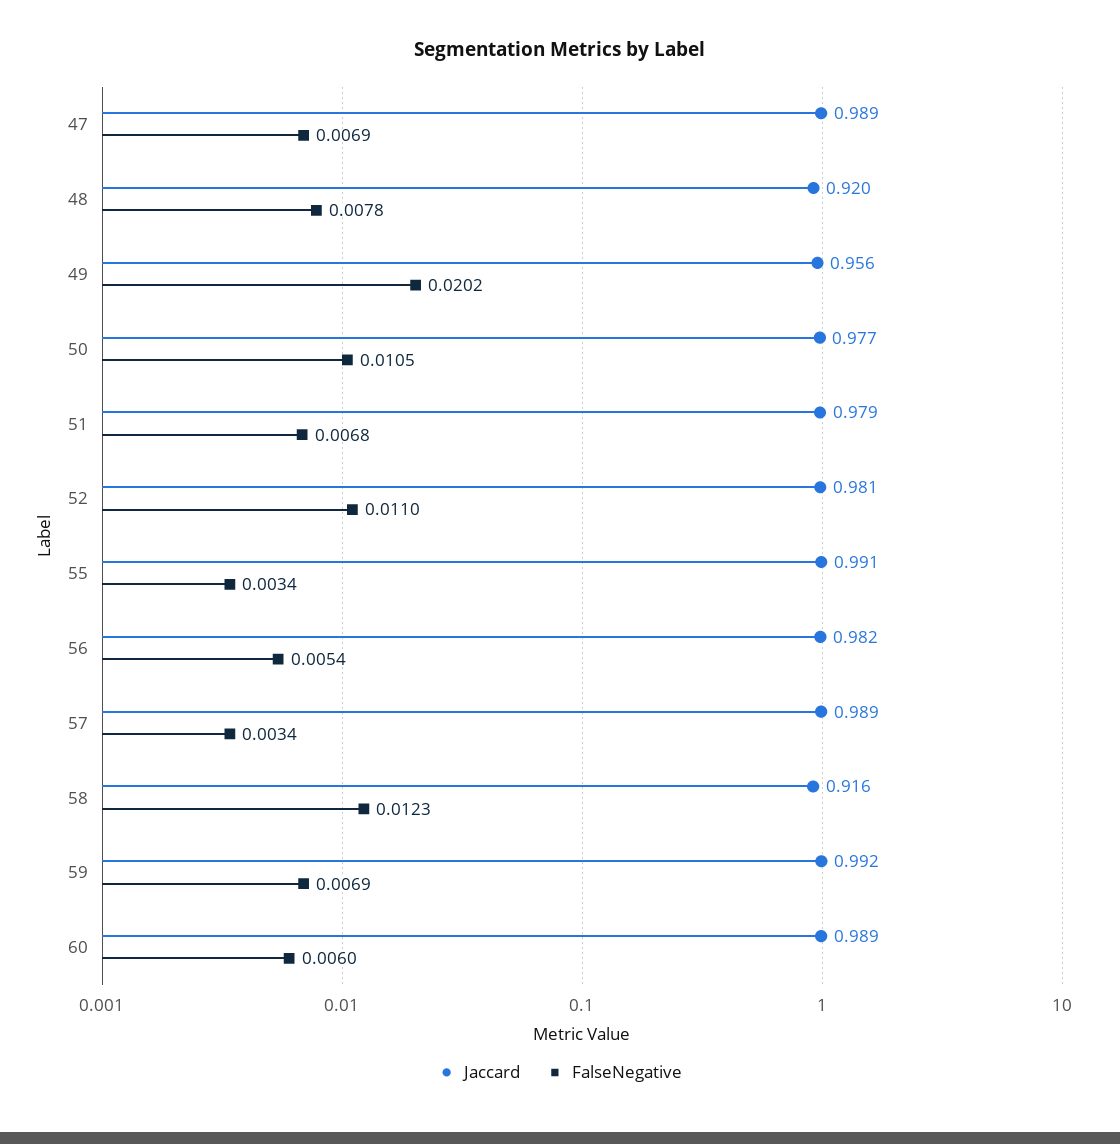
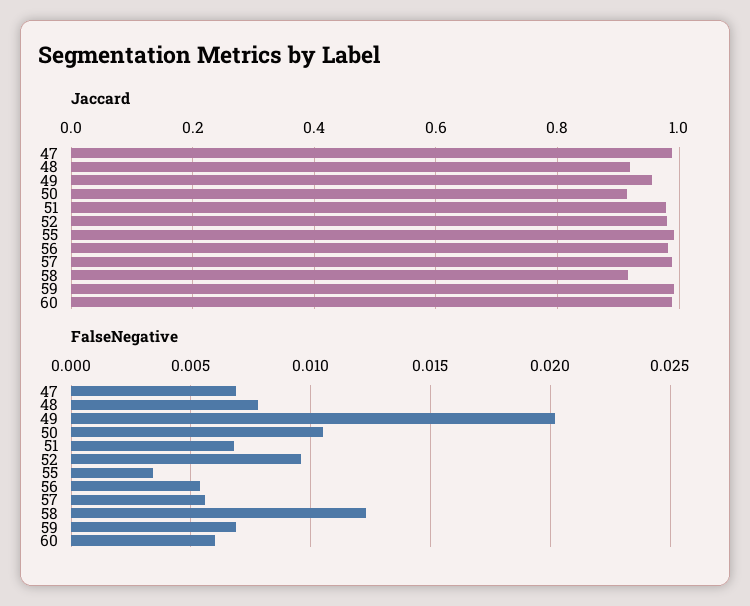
Jaccard, 50: 0.977 -> 0.92
FalseNegative, 52: 0.011 -> 0.0095
FalseNegative, 57: 0.0034 -> 0.0055

